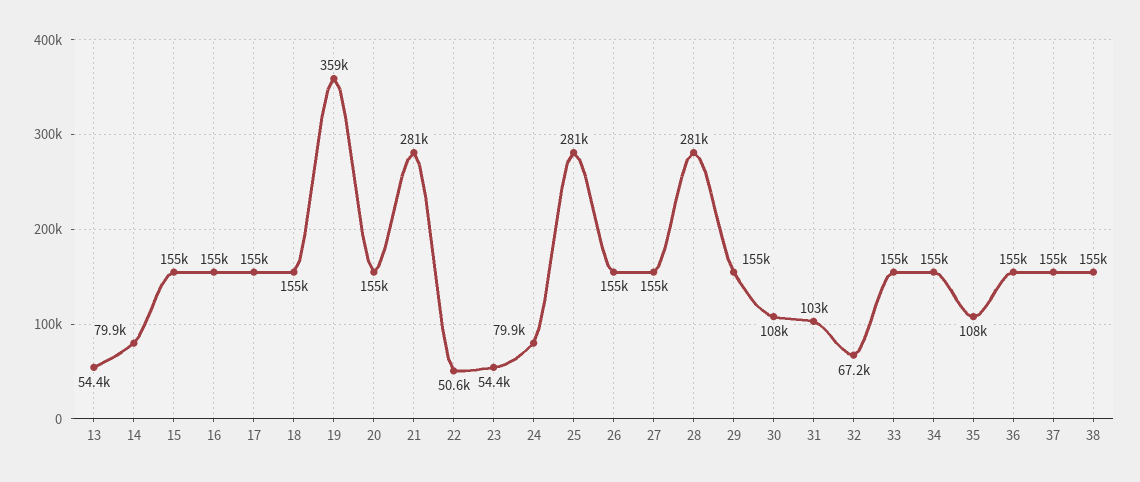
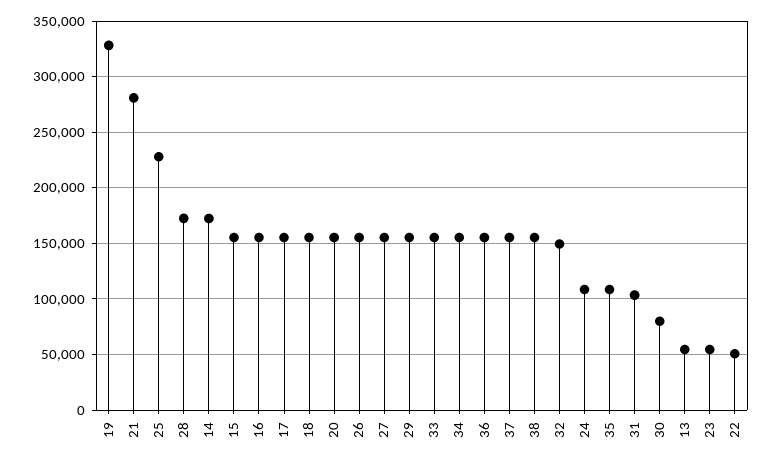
14: 79900 -> 170000
19: 359000 -> 330000
24: 79900 -> 110000
25: 281000 -> 230000
28: 281000 -> 170000
30: 108000 -> 80000
32: 67200 -> 150000

